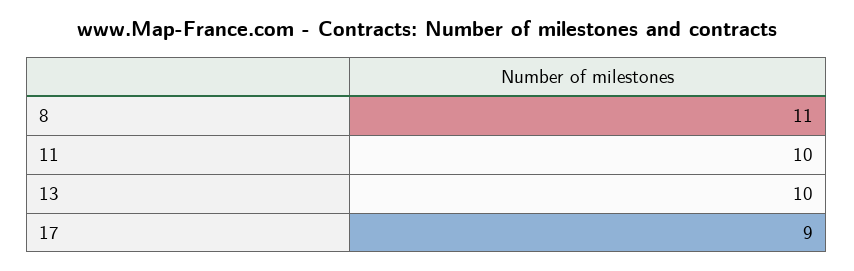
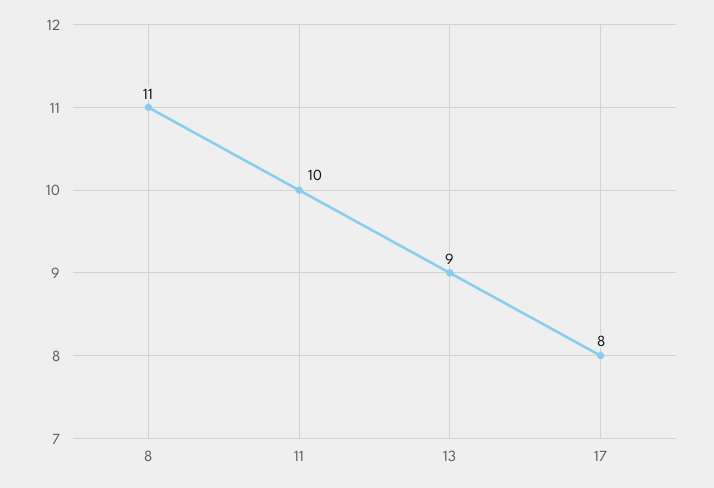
13: 10 -> 9
17: 9 -> 8

